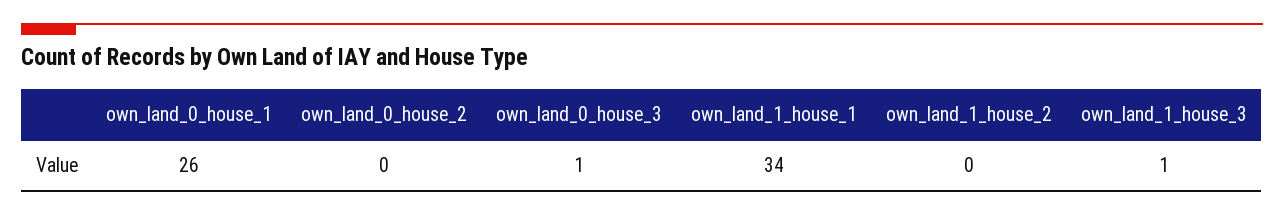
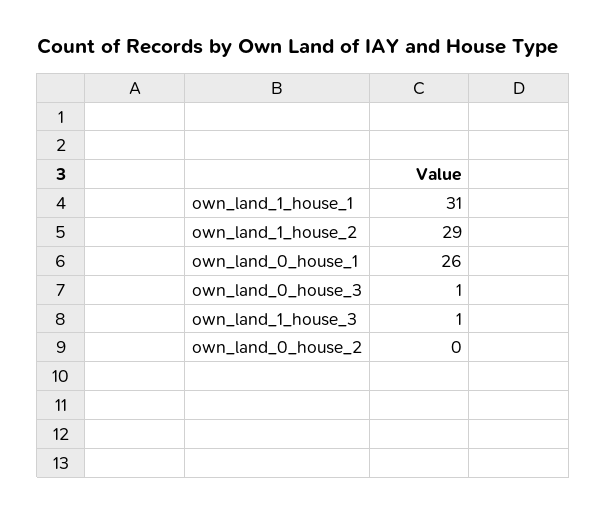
own_land_1_house_1: 34 -> 31
own_land_1_house_2: 0 -> 29

